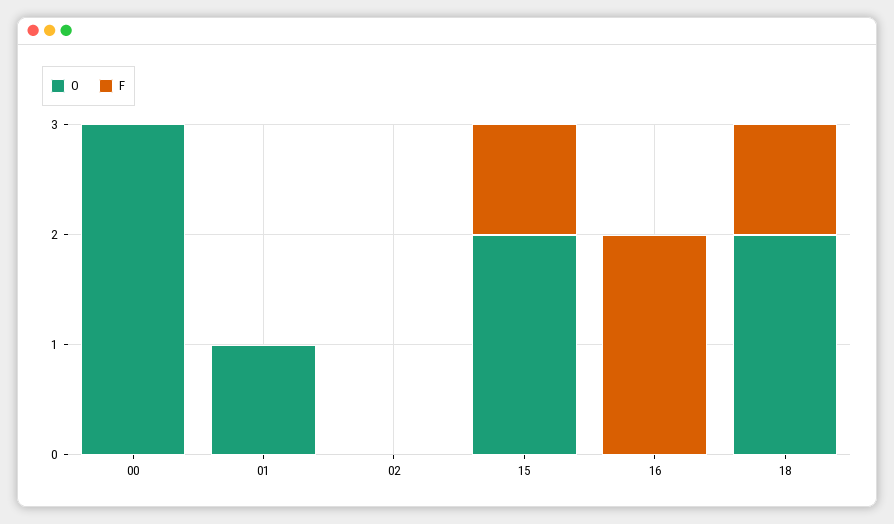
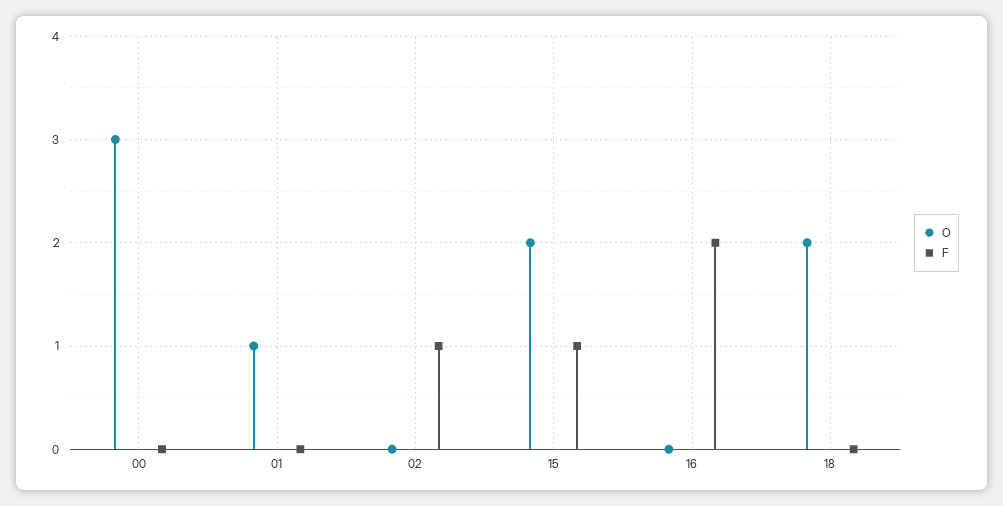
F, 02: 0 -> 1
F, 18: 1 -> 0

